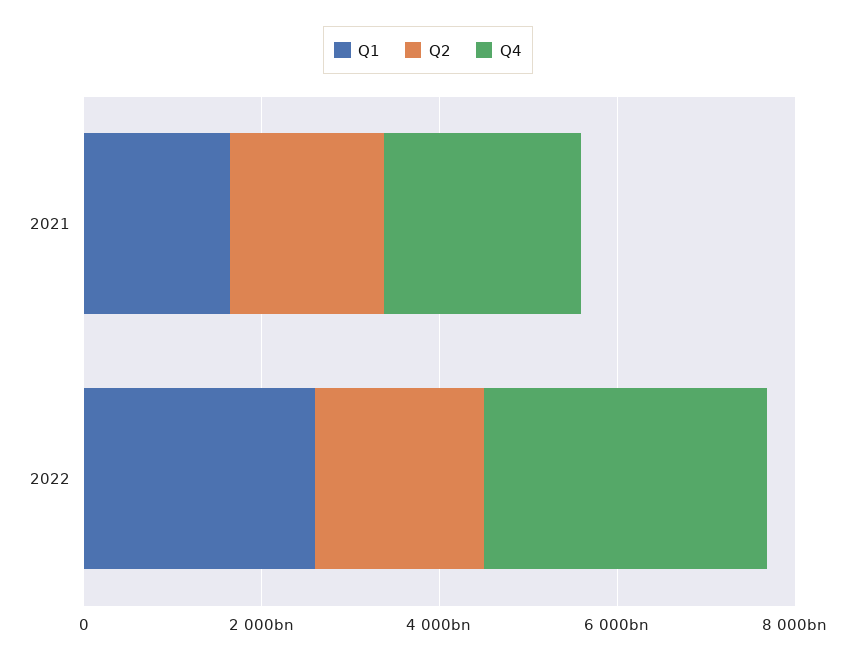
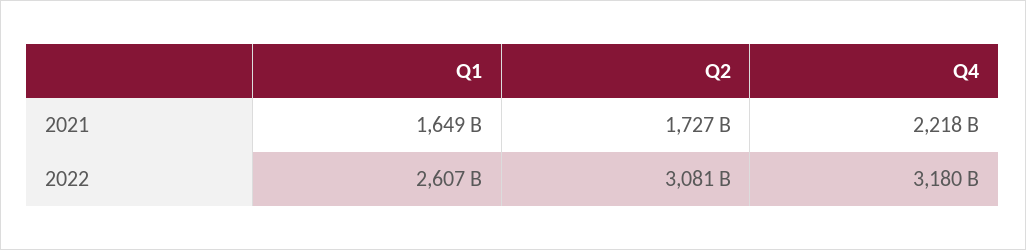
Q2, 2022: 2000000000000 -> 3081000000000

